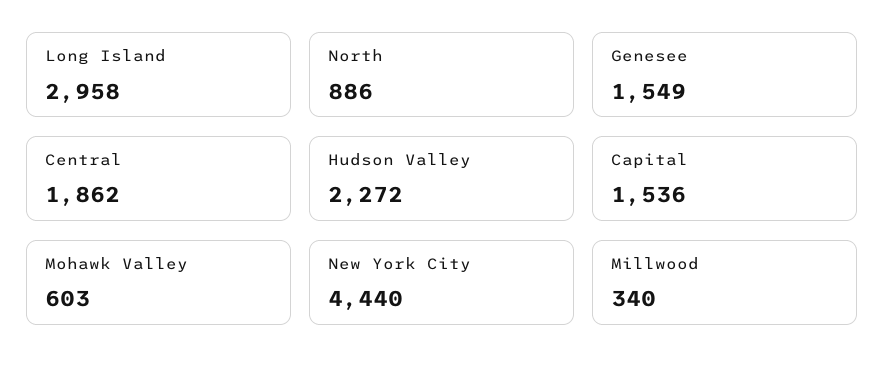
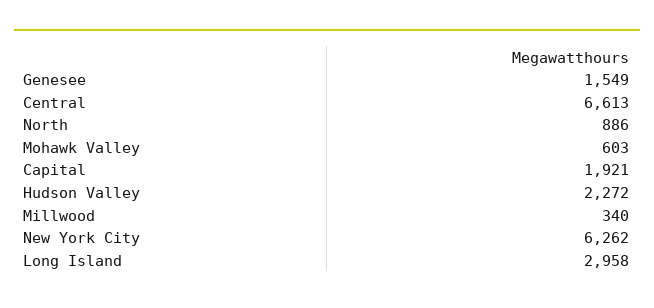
Central: 1862 -> 6613
Capital: 1536 -> 1921
New York City: 4440 -> 6262

